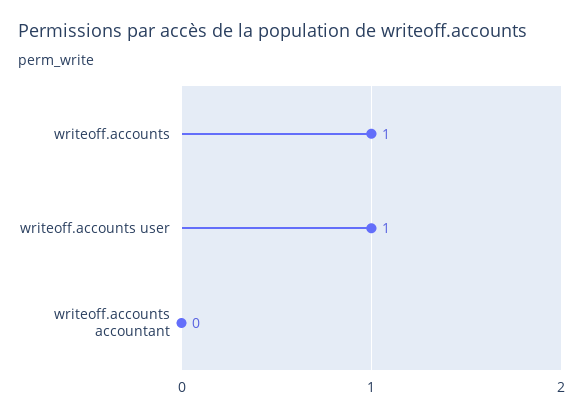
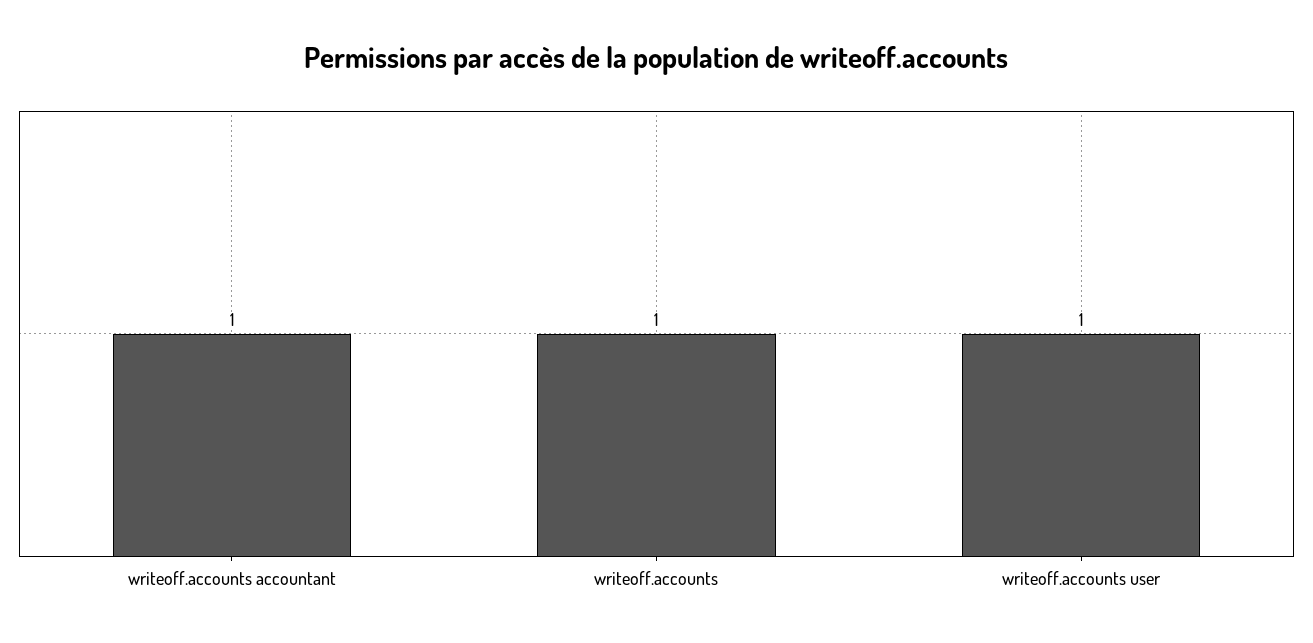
writeoff.accounts accountant: 0 -> 1

